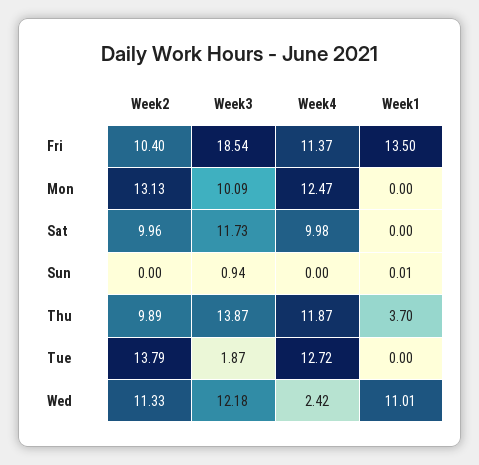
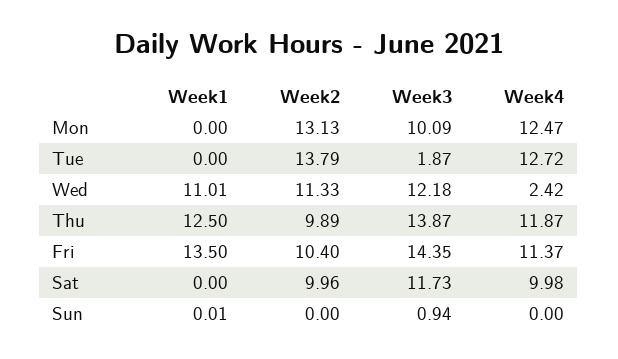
Week3, Fri: 18.54 -> 14.35
Week1, Thu: 3.7 -> 12.5

